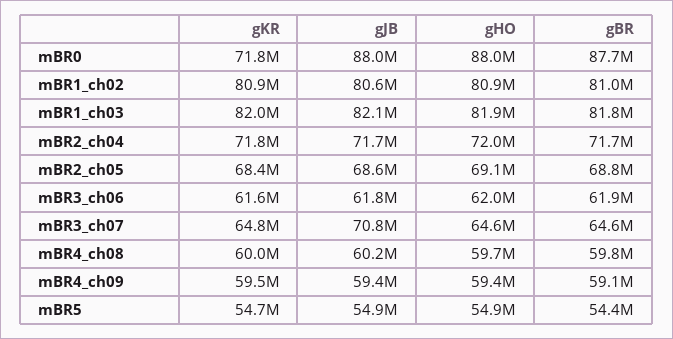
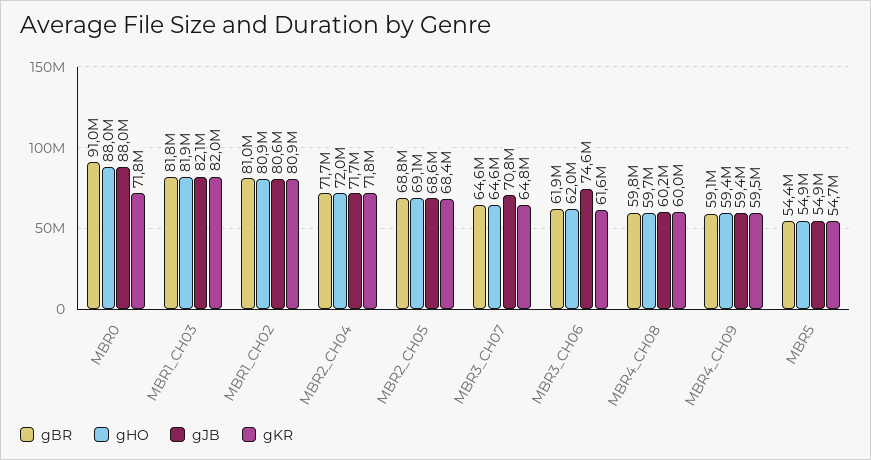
gBR, mBR0: 87700000 -> 91000000
gJB, mBR3_ch06: 61800000 -> 74600000

